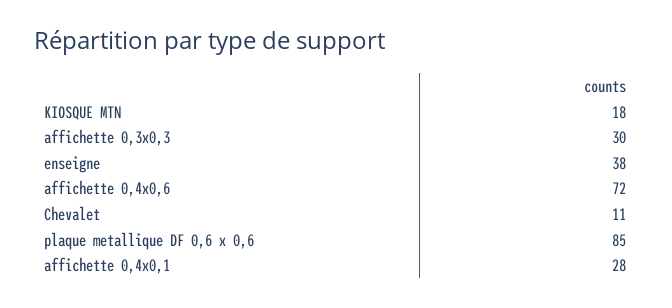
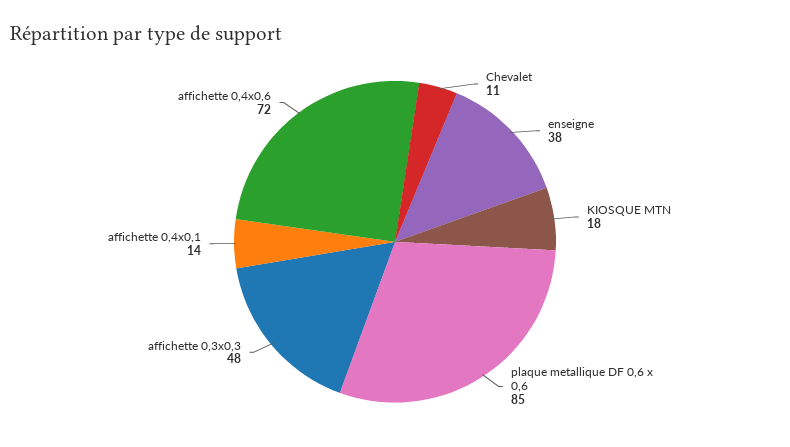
affichette 0,3x0,3: 30 -> 48
affichette 0,4x0,1: 28 -> 14

